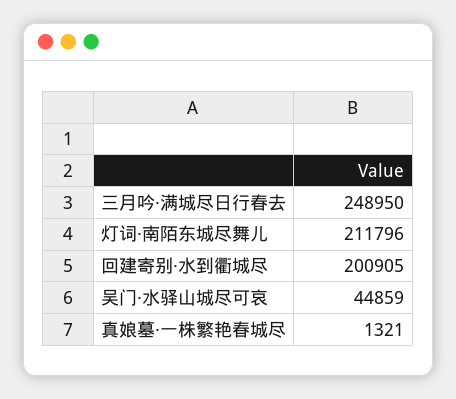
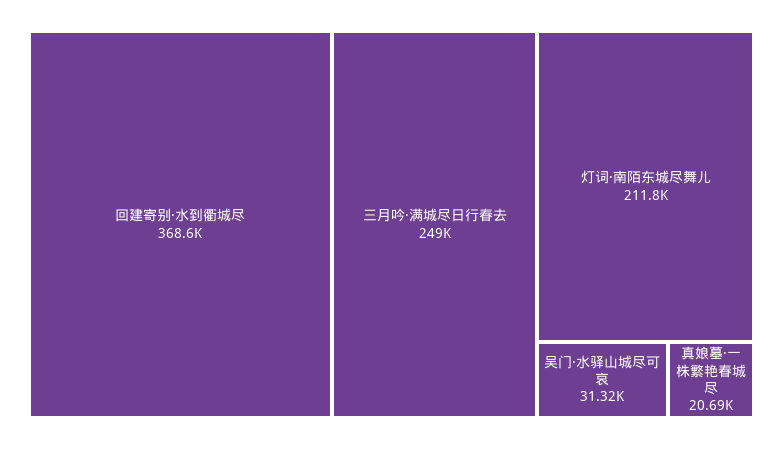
回建寄别·水到衢城尽: 200905 -> 368600
吴门·水驿山城尽可哀: 44859 -> 31320
真娘墓·一株繁艳春城尽: 1321 -> 20690

